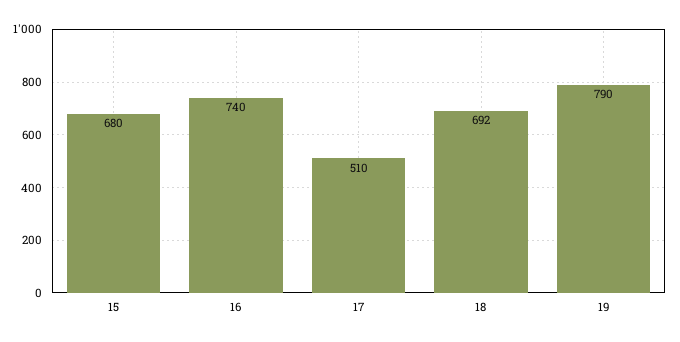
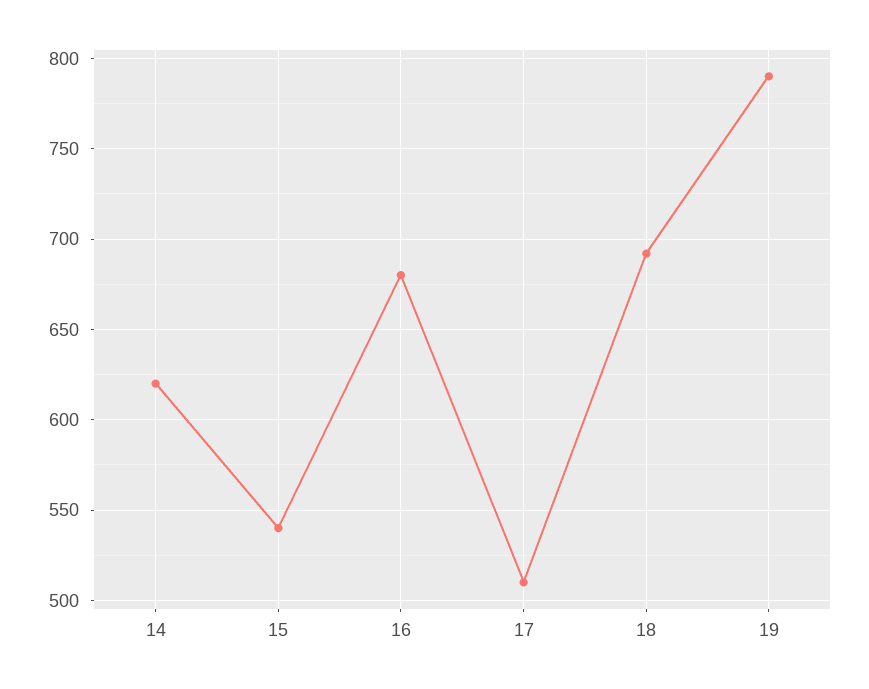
15: 680 -> 540
16: 740 -> 680
14: none -> 620

